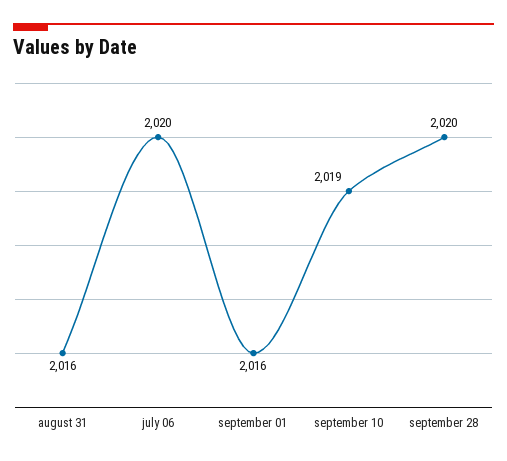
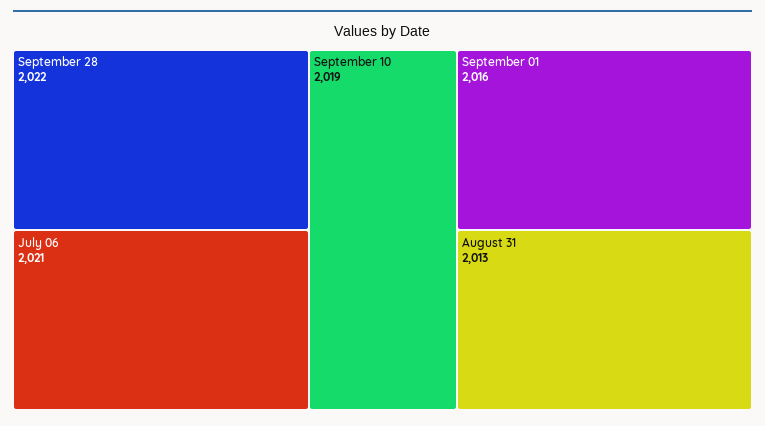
august 31: 2016 -> 2013
july 06: 2020 -> 2021
september 28: 2020 -> 2022

